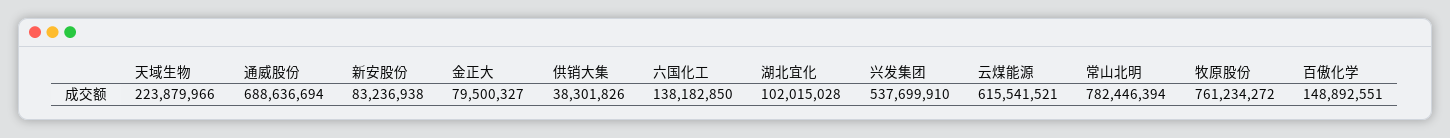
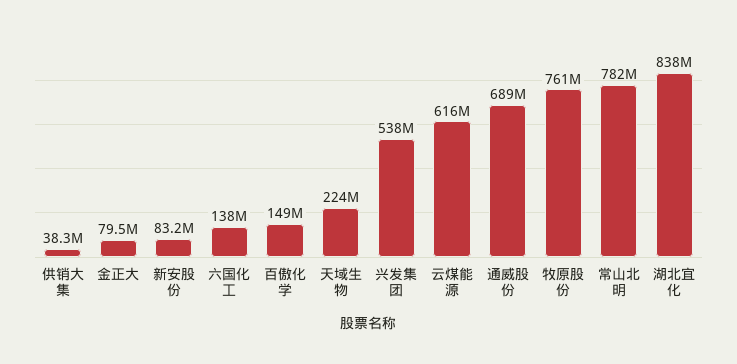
湖北宜化: 102015028 -> 838000000

